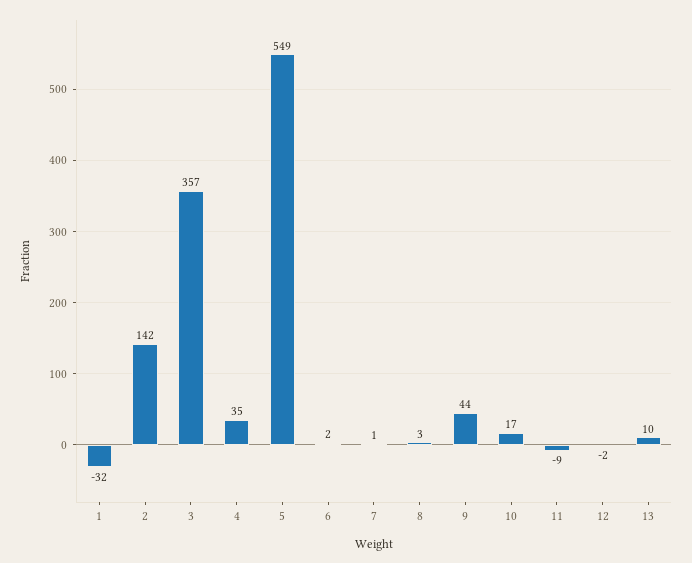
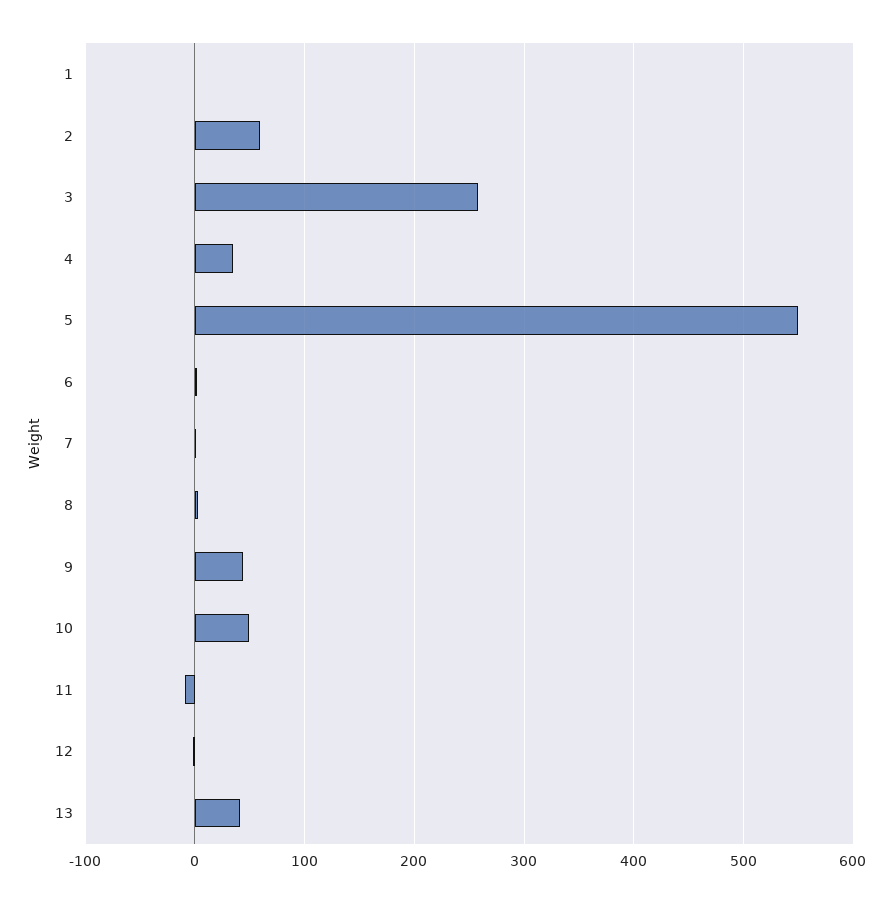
1: -32 -> 0
2: 142 -> 60
3: 357 -> 260
10: 17 -> 50
13: 10 -> 40

